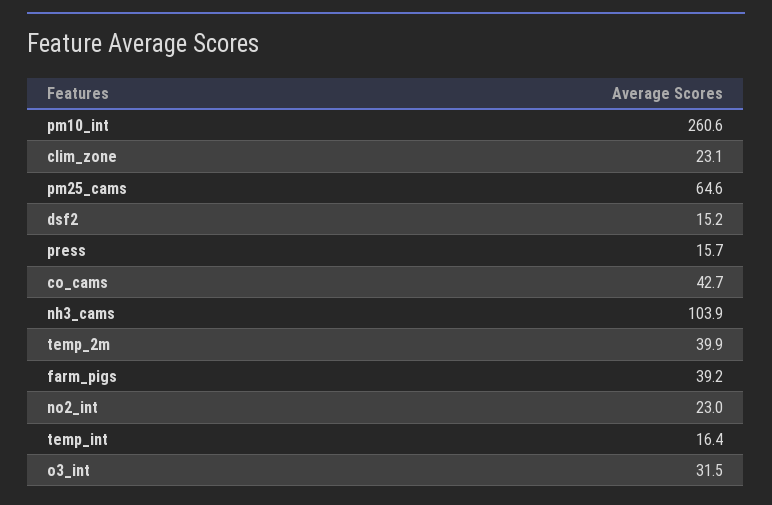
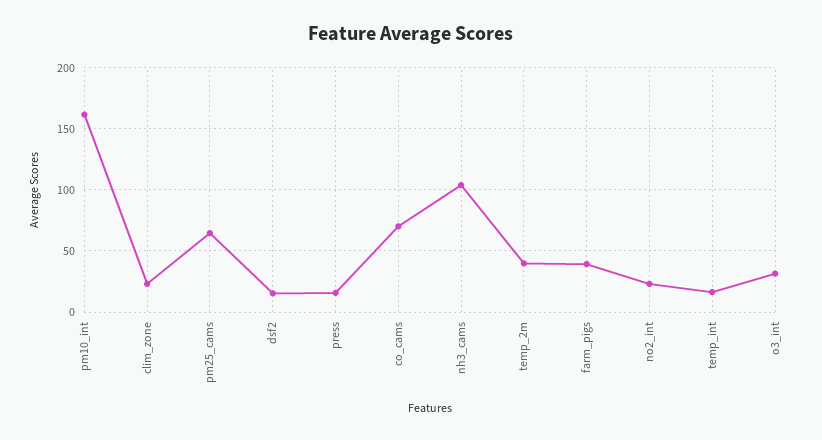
pm10_int: 260.6 -> 160
co_cams: 42.7 -> 70

